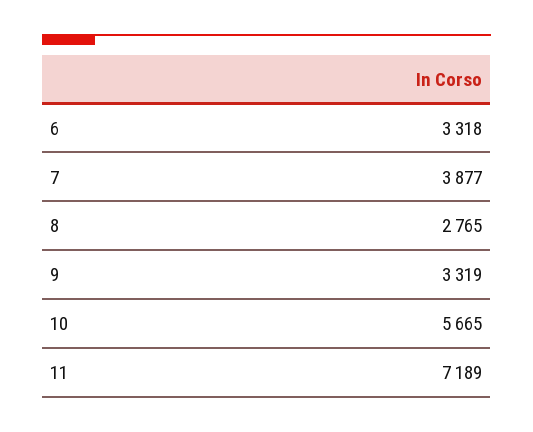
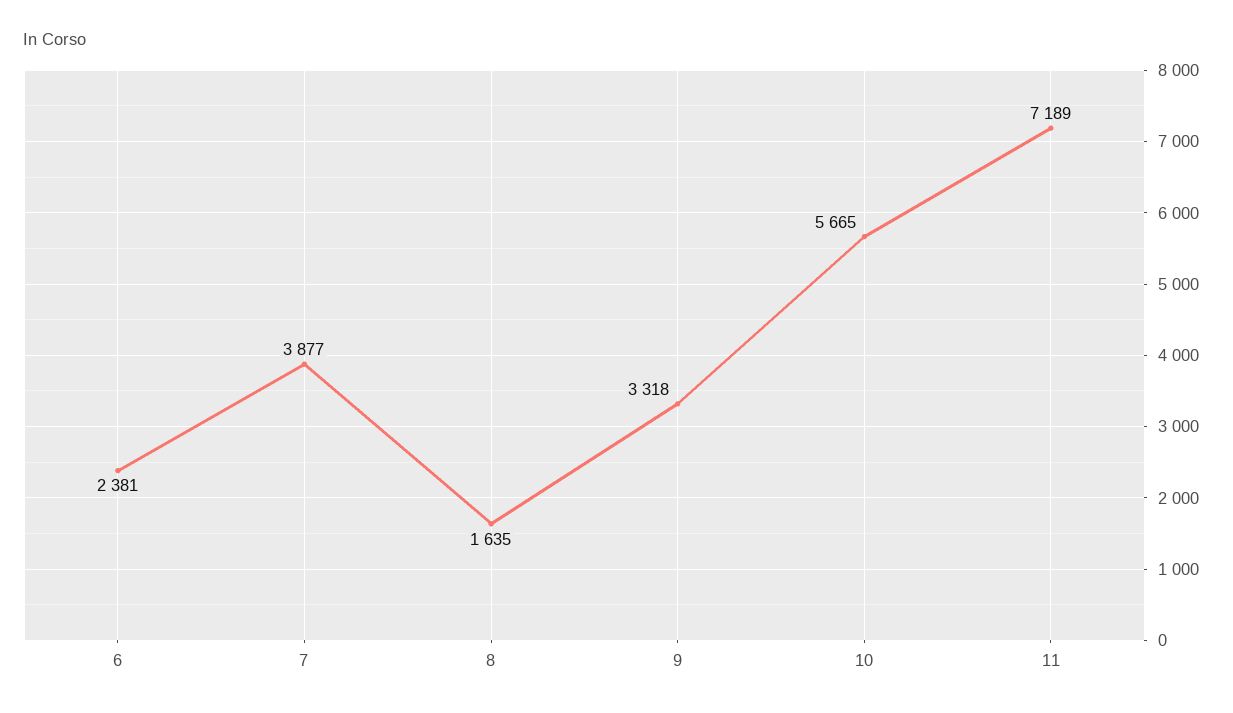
6: 3318 -> 2381
8: 2765 -> 1635
9: 3319 -> 3318

